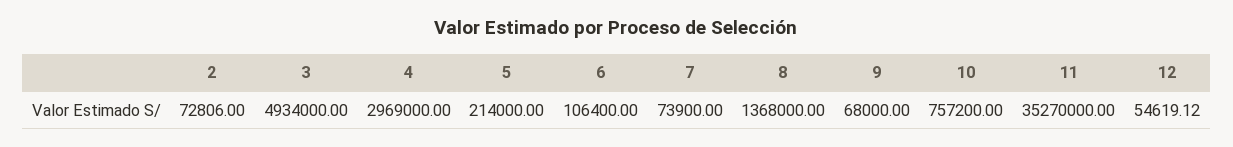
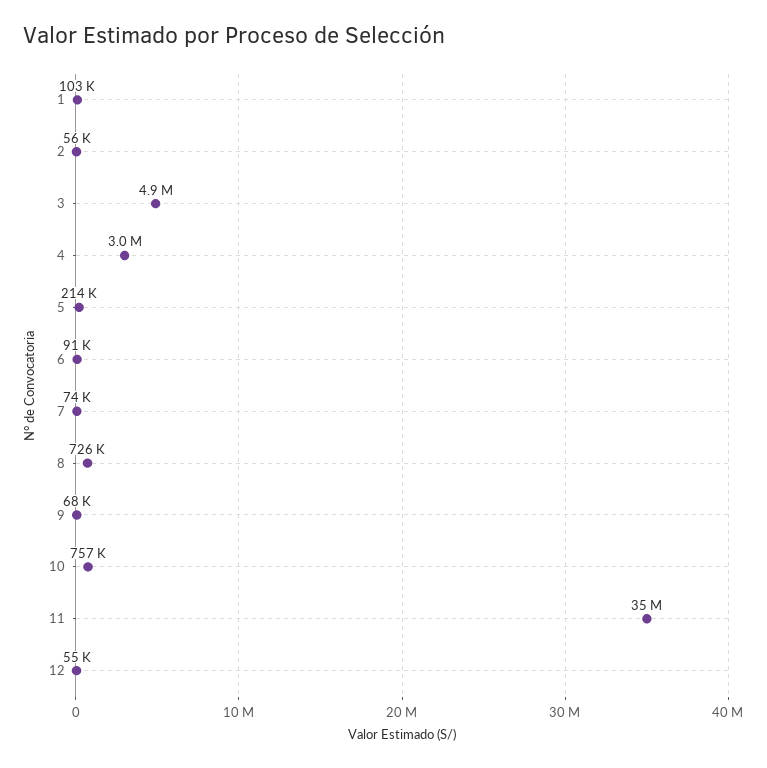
2: 72806 -> 56000
6: 106400 -> 91000
8: 1368000 -> 726000
1: none -> 103000

